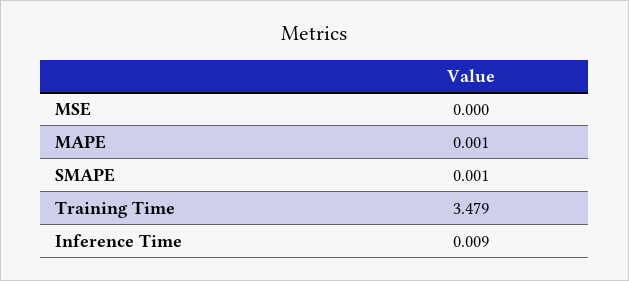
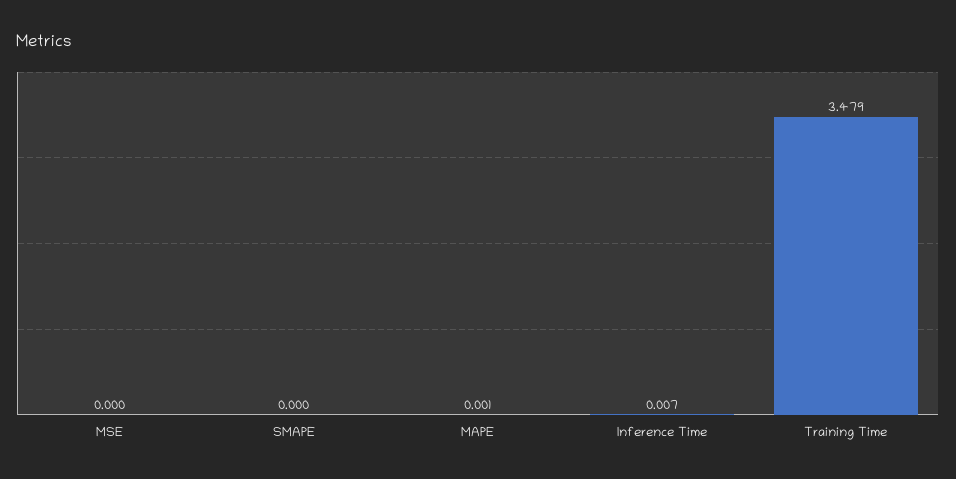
SMAPE: 0.001 -> 0
Inference Time: 0.009 -> 0.007

